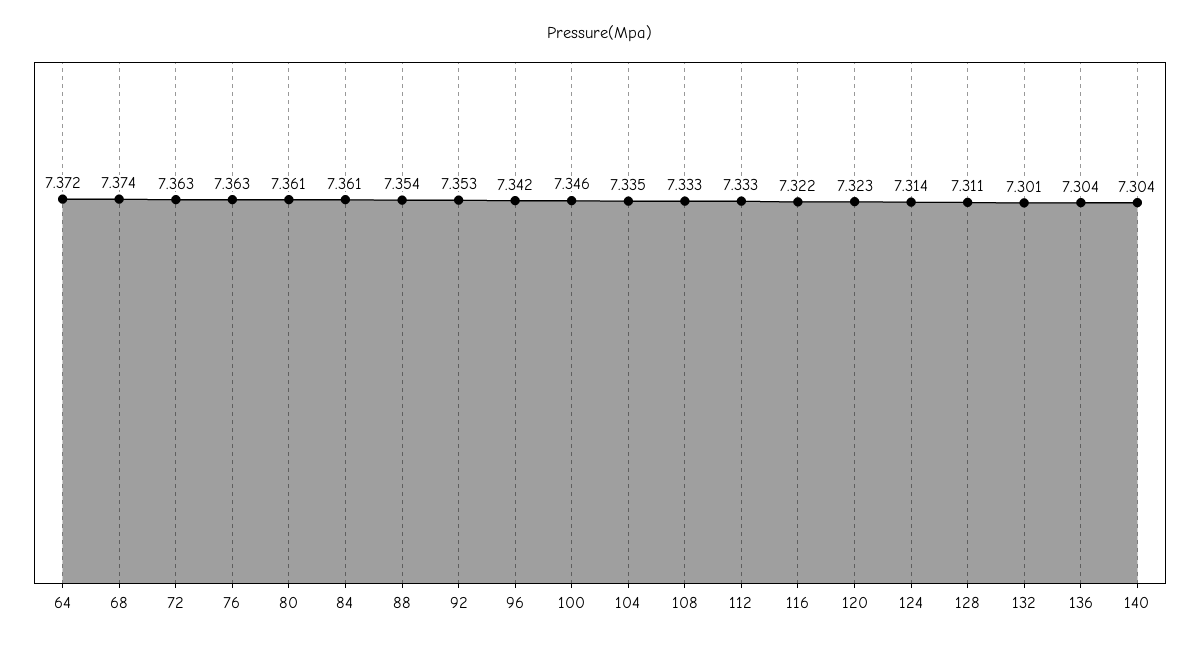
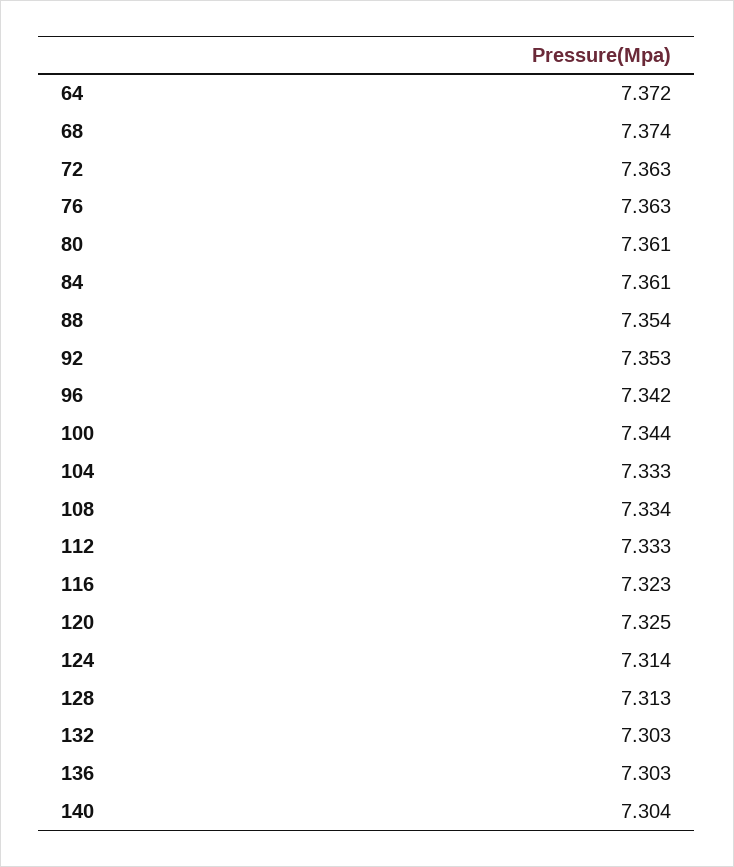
100: 7.346 -> 7.344
104: 7.335 -> 7.333
108: 7.333 -> 7.334
116: 7.322 -> 7.323
120: 7.323 -> 7.325
128: 7.311 -> 7.313
132: 7.301 -> 7.303
136: 7.304 -> 7.303

